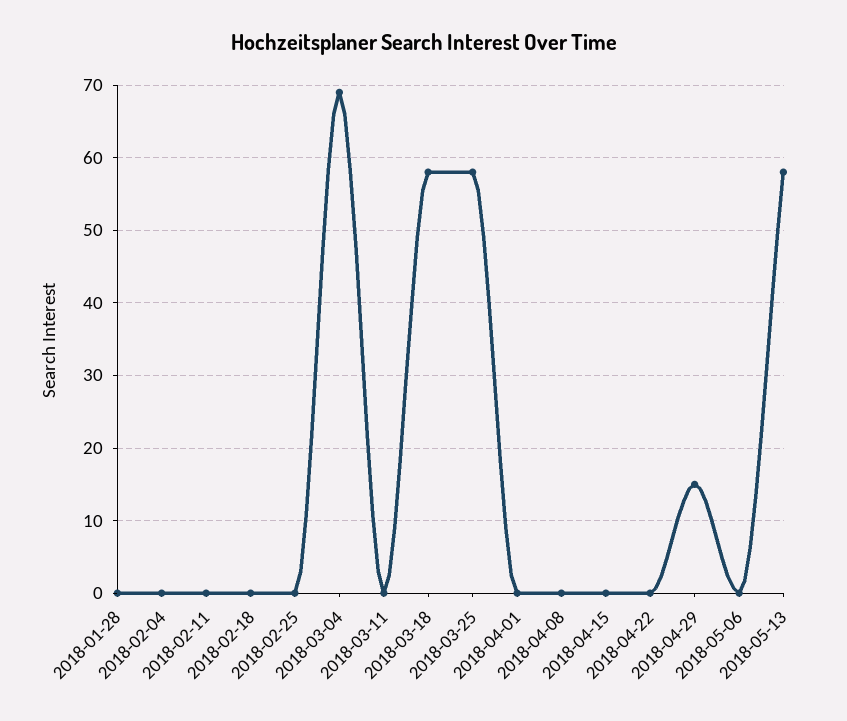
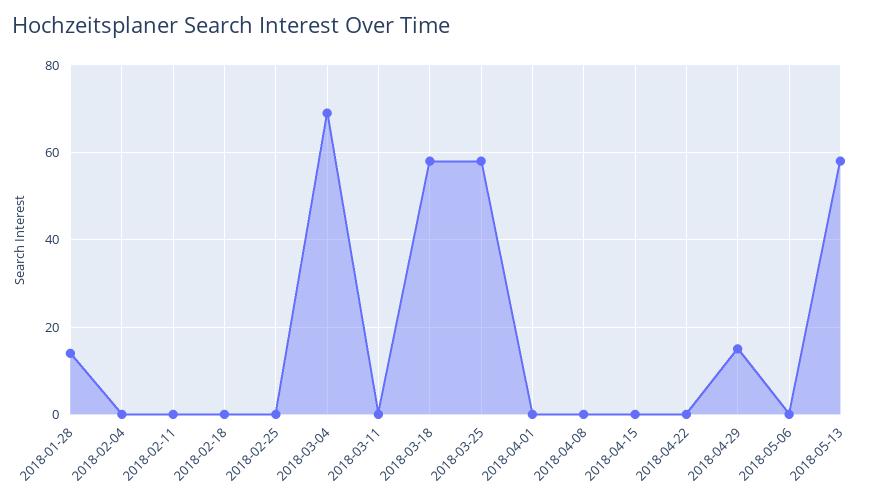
2018-01-28: 0 -> 15

